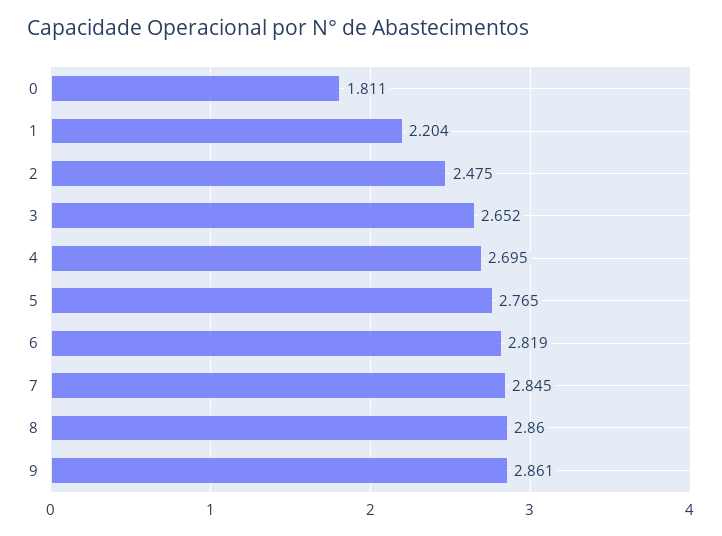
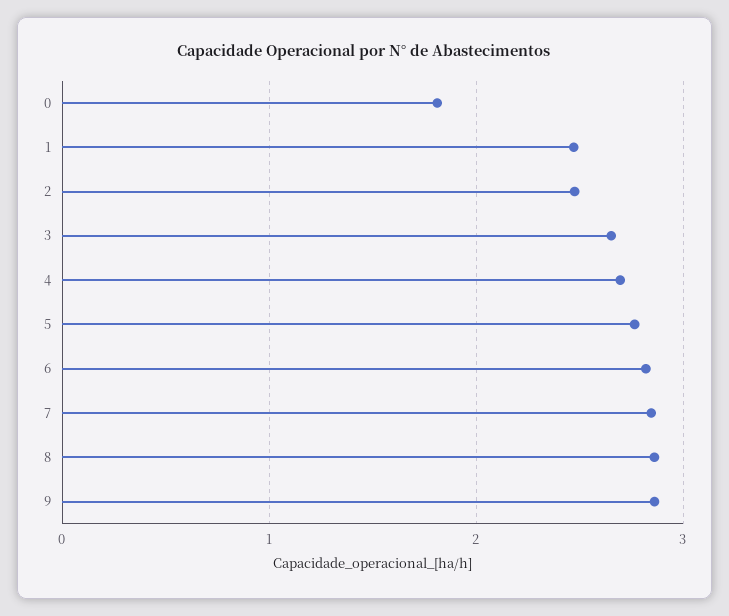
1: 2.204 -> 2.5

